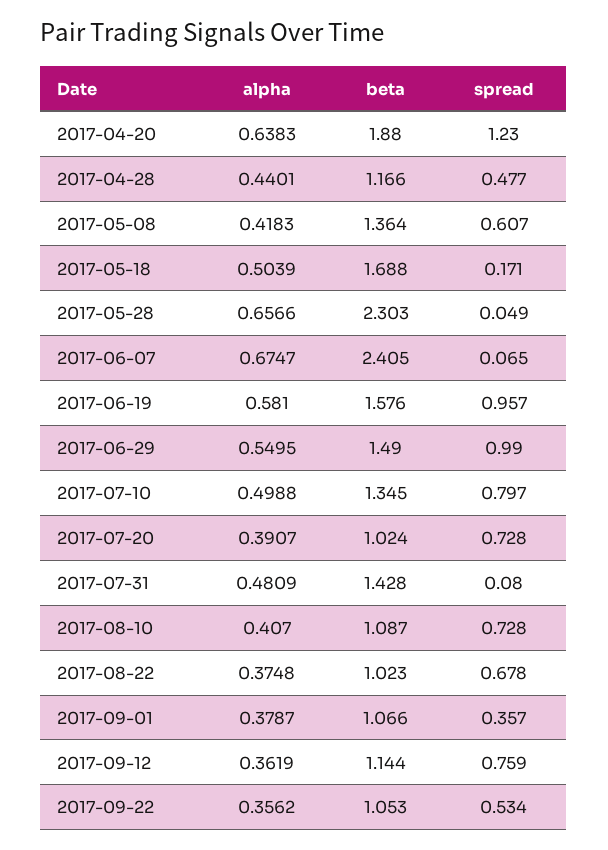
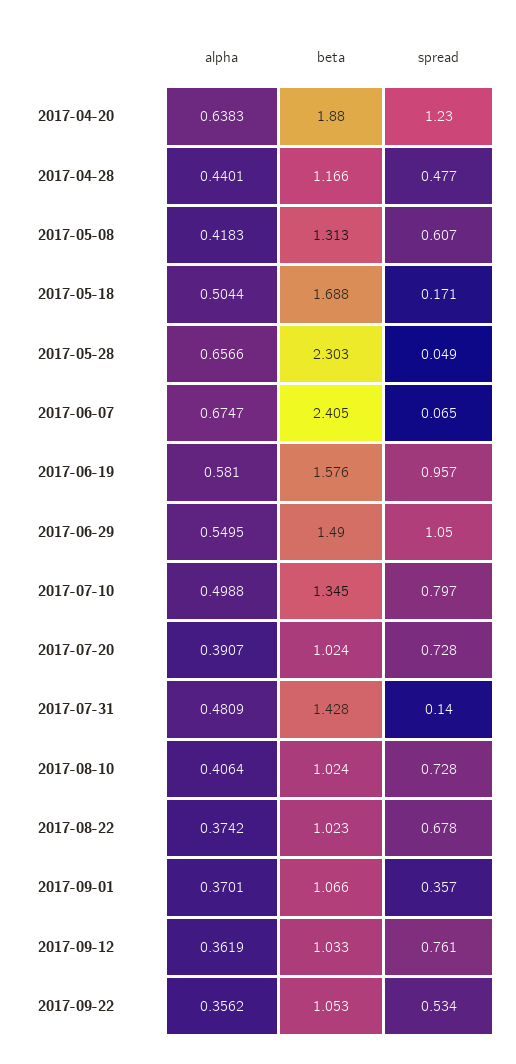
beta, 2017-05-08: 1.364 -> 1.313
alpha, 2017-05-18: 0.5039 -> 0.5044
spread, 2017-06-29: 0.99 -> 1.05
spread, 2017-07-31: 0.08 -> 0.14
alpha, 2017-08-10: 0.407 -> 0.4064
beta, 2017-08-10: 1.087 -> 1.024
alpha, 2017-08-22: 0.3748 -> 0.3742
alpha, 2017-09-01: 0.3787 -> 0.3701
beta, 2017-09-12: 1.144 -> 1.033
spread, 2017-09-12: 0.759 -> 0.761

